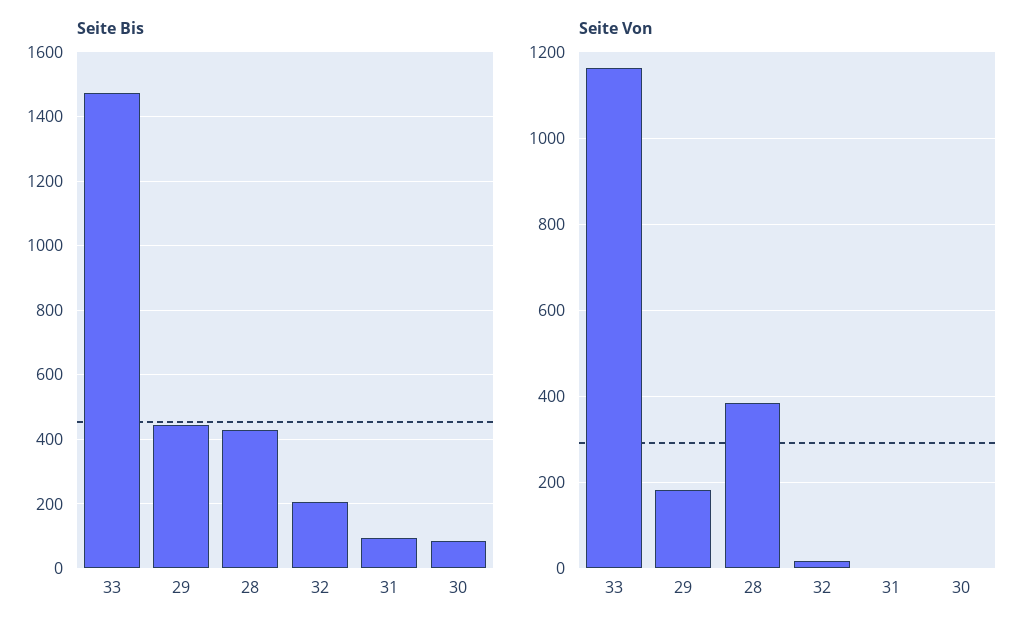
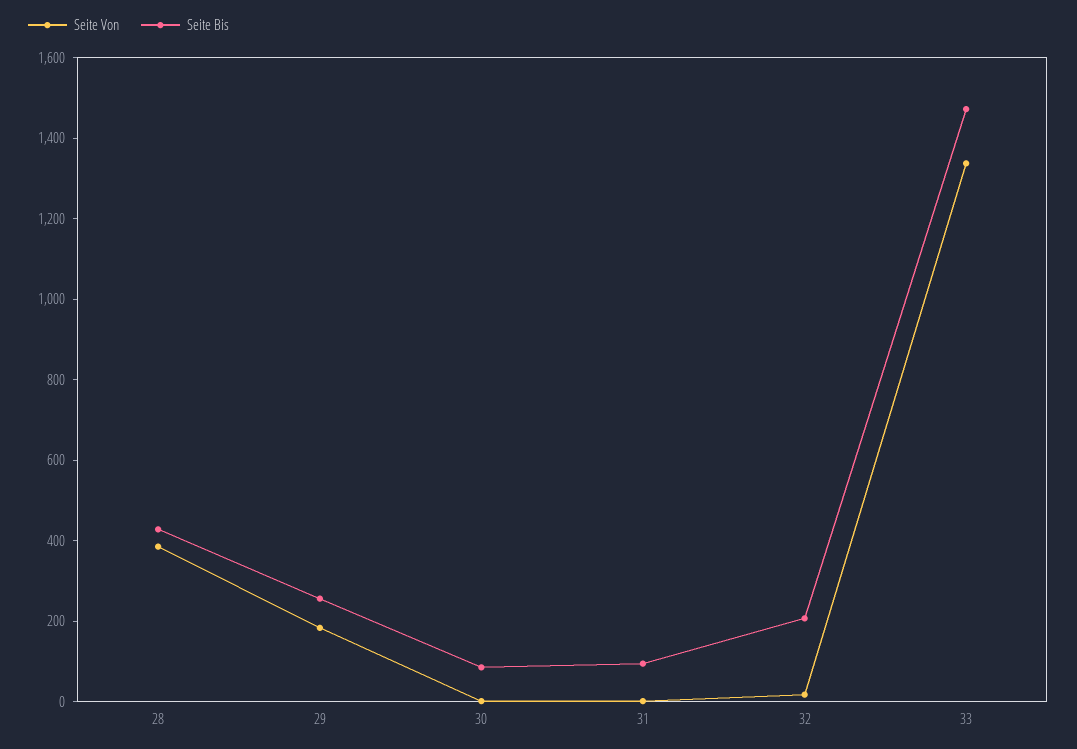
Seite Bis, 29: 440 -> 250
Seite Von, 33: 1160 -> 1350

